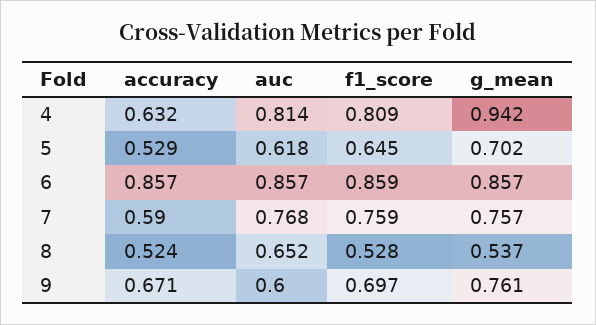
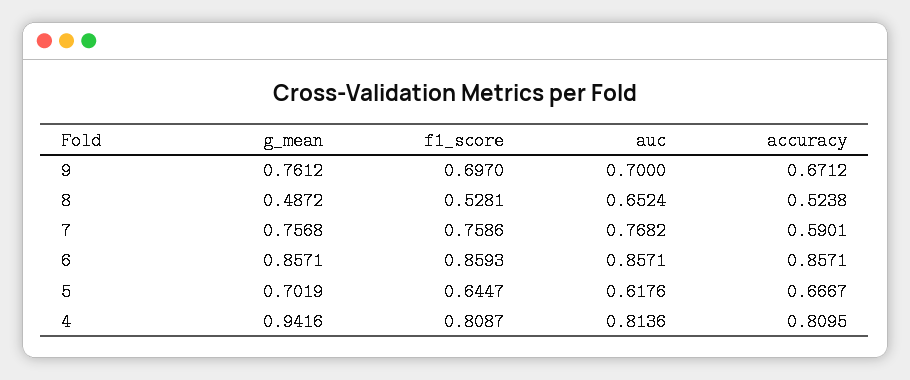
accuracy, 4: 0.632 -> 0.8095
accuracy, 5: 0.529 -> 0.6667
g_mean, 8: 0.537 -> 0.4872
auc, 9: 0.6 -> 0.7

